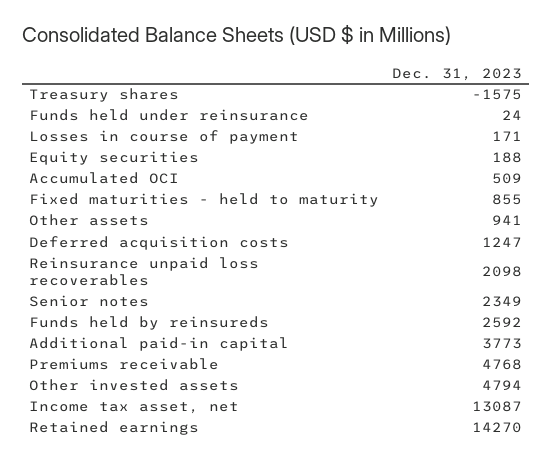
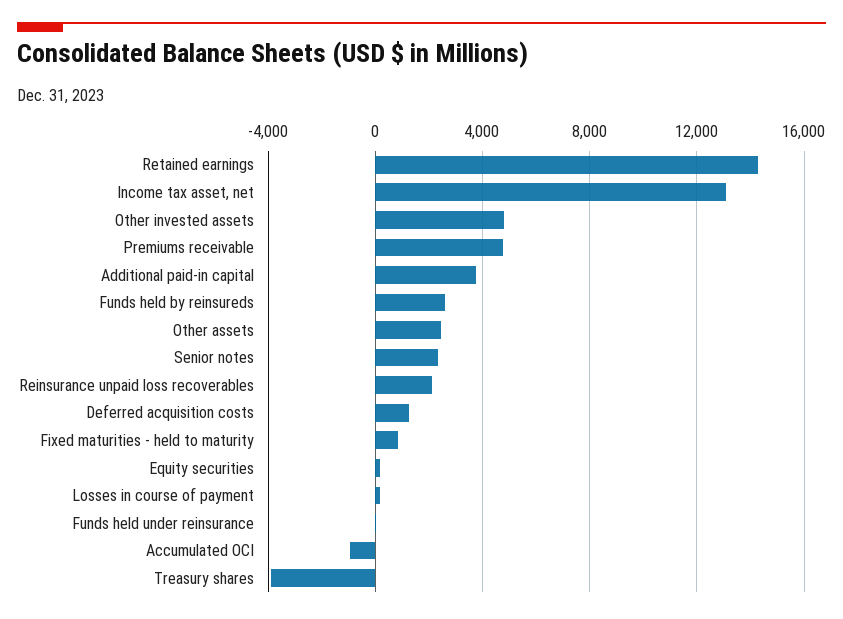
Treasury shares: -1575 -> -4000
Accumulated OCI: 509 -> -1000
Other assets: 941 -> 2500

